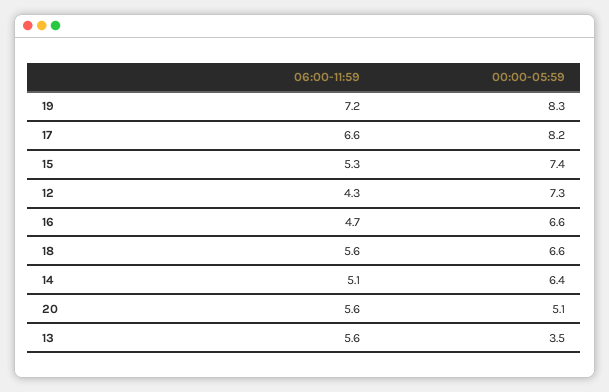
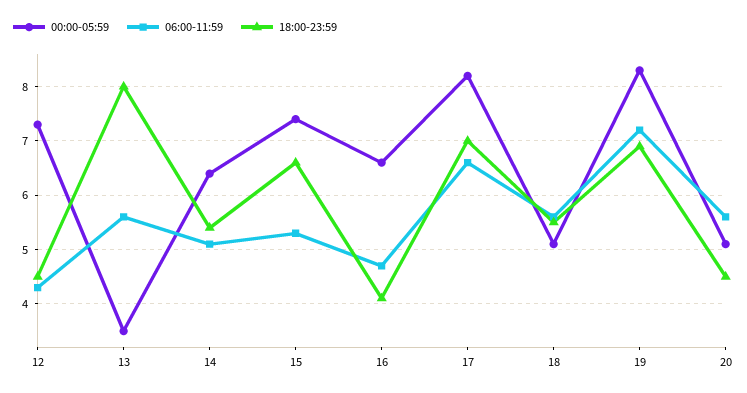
00:00-05:59, 18: 6.6 -> 5
18:00-23:59, 12: none -> 4.5
18:00-23:59, 13: none -> 8
18:00-23:59, 14: none -> 5.5
18:00-23:59, 15: none -> 6.5
18:00-23:59, 16: none -> 4
18:00-23:59, 17: none -> 7
18:00-23:59, 18: none -> 5.5
18:00-23:59, 19: none -> 7
18:00-23:59, 20: none -> 4.5

